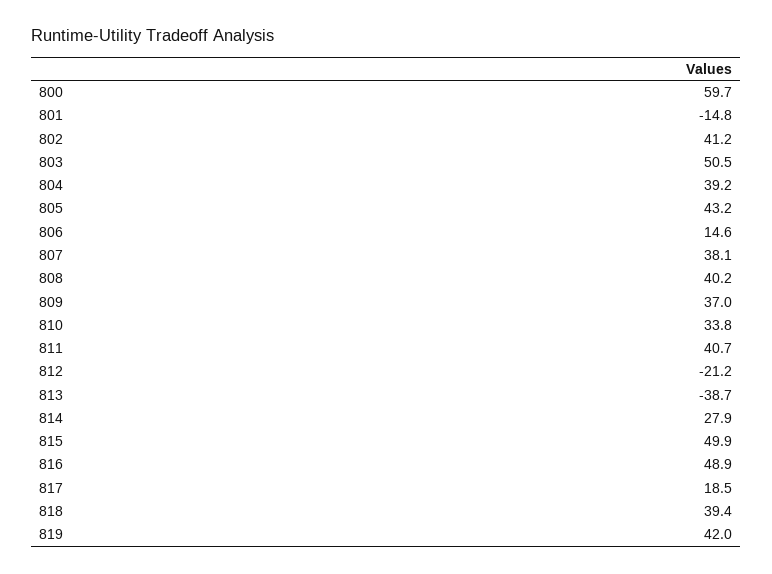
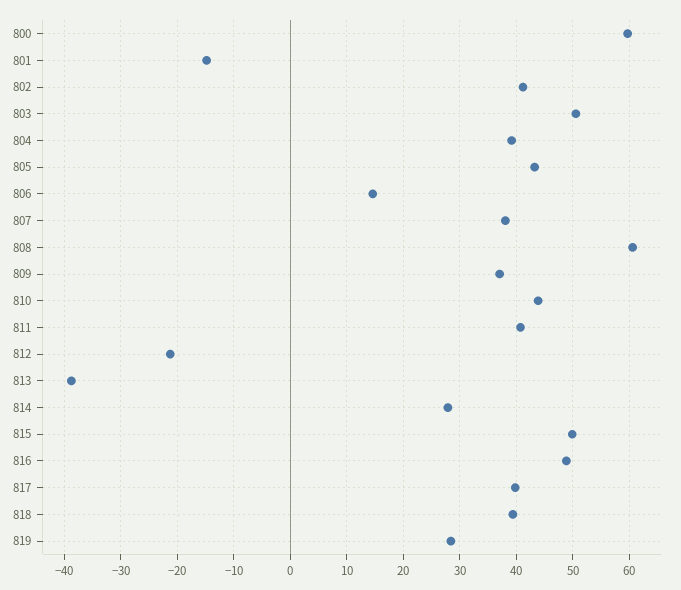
808: 40.2 -> 60
810: 33.8 -> 44
817: 18.5 -> 40
819: 42 -> 28

